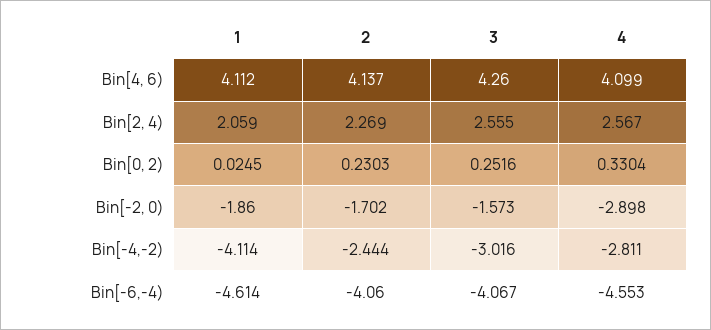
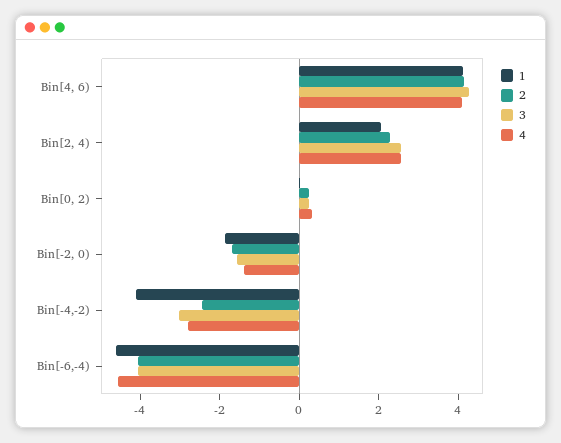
4, Bin[-2, 0): -2.898 -> -1.5

